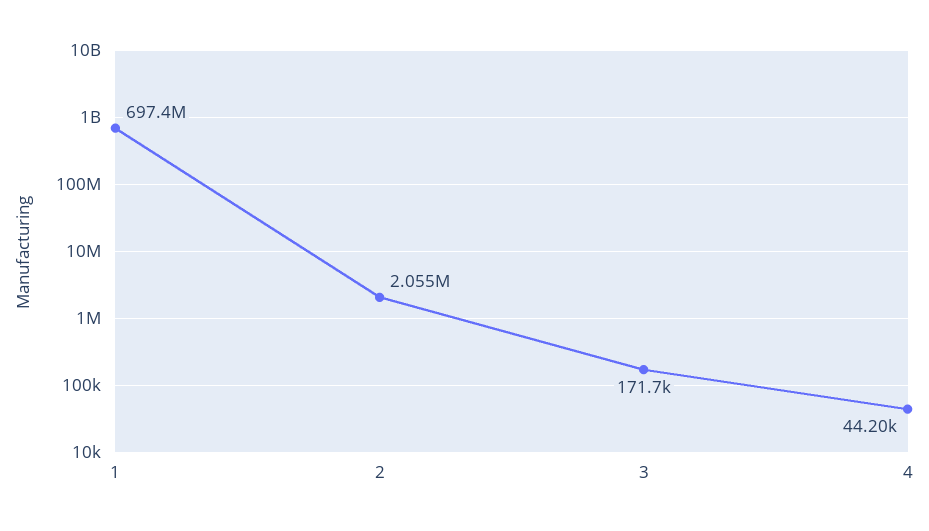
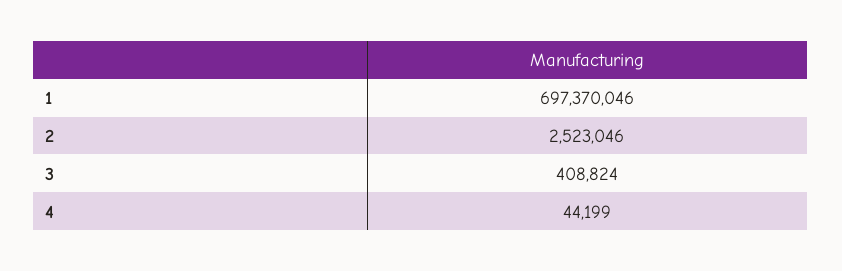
2: 2055000 -> 2523046
3: 171700 -> 408824

